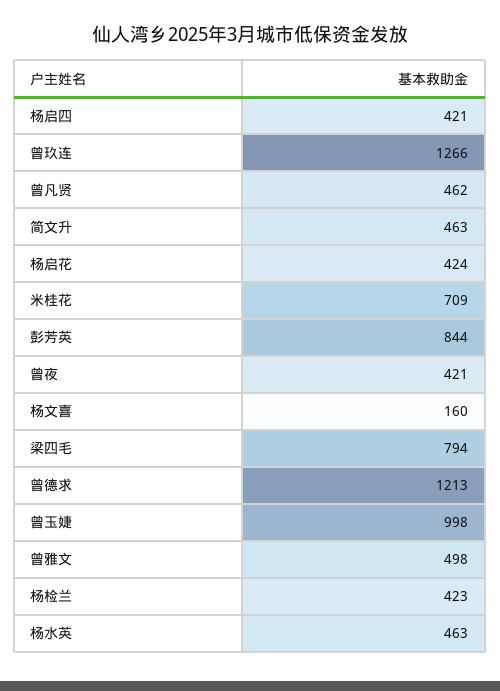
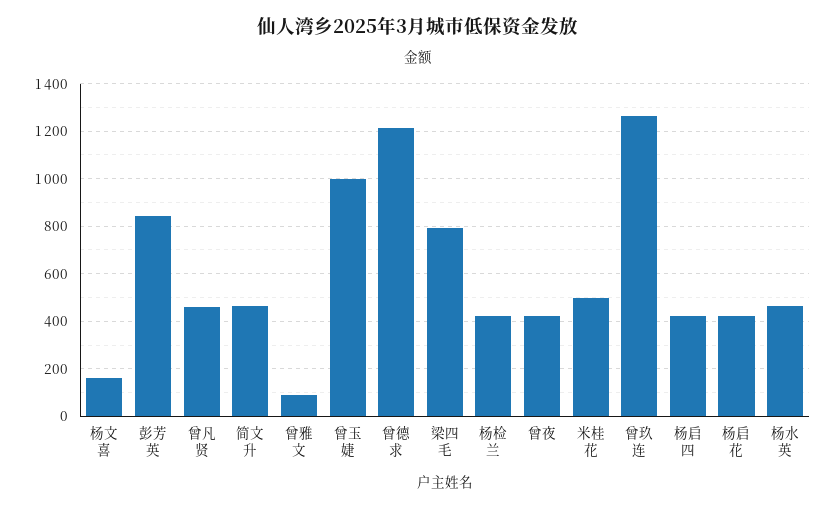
米桂花: 709 -> 500
曾雅文: 498 -> 100

